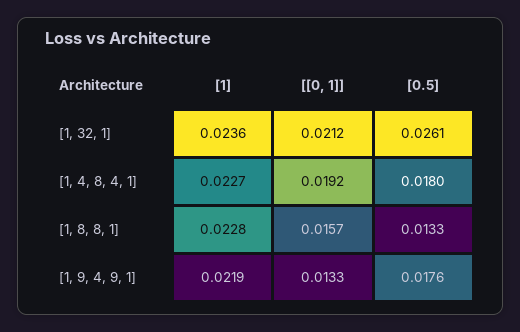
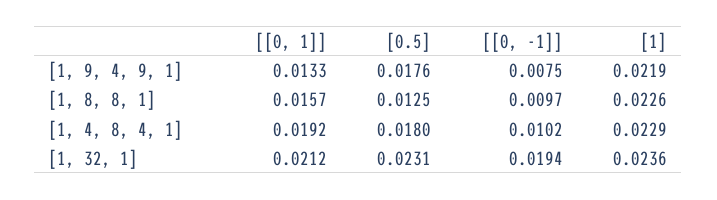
[0.5], [1, 32, 1]: 0.0261 -> 0.0231
[1], [1, 4, 8, 4, 1]: 0.0227 -> 0.0229
[1], [1, 8, 8, 1]: 0.0228 -> 0.0226
[0.5], [1, 8, 8, 1]: 0.0133 -> 0.0125
[[0, -1]], [1, 9, 4, 9, 1]: none -> 0.0075
[[0, -1]], [1, 8, 8, 1]: none -> 0.0097
[[0, -1]], [1, 4, 8, 4, 1]: none -> 0.0102
[[0, -1]], [1, 32, 1]: none -> 0.0194

